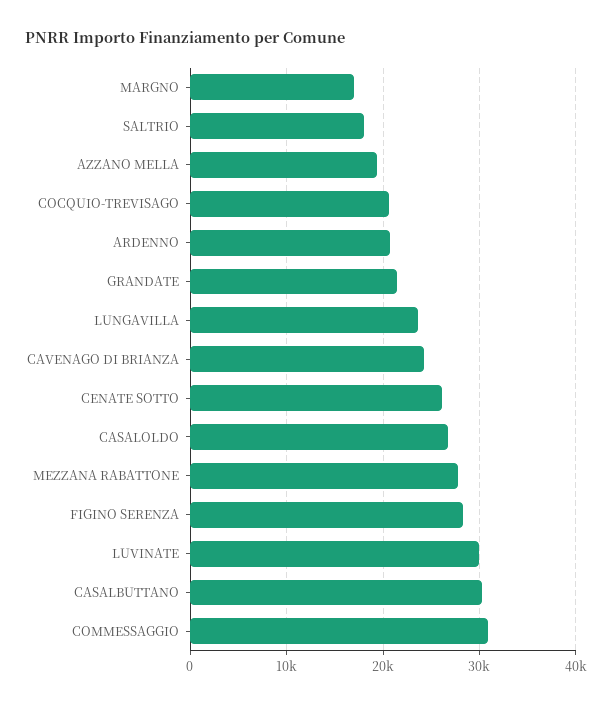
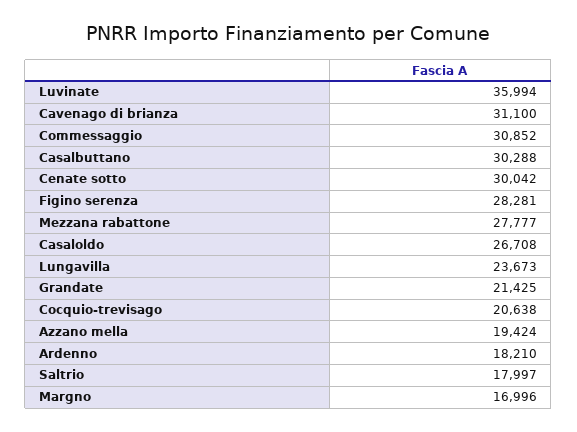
ARDENNO: 21000 -> 18210
CAVENAGO DI BRIANZA: 24000 -> 31100
CENATE SOTTO: 26000 -> 30042
LUVINATE: 30000 -> 35994

